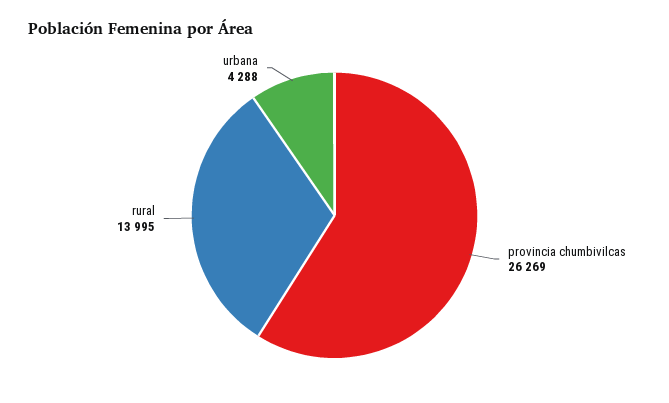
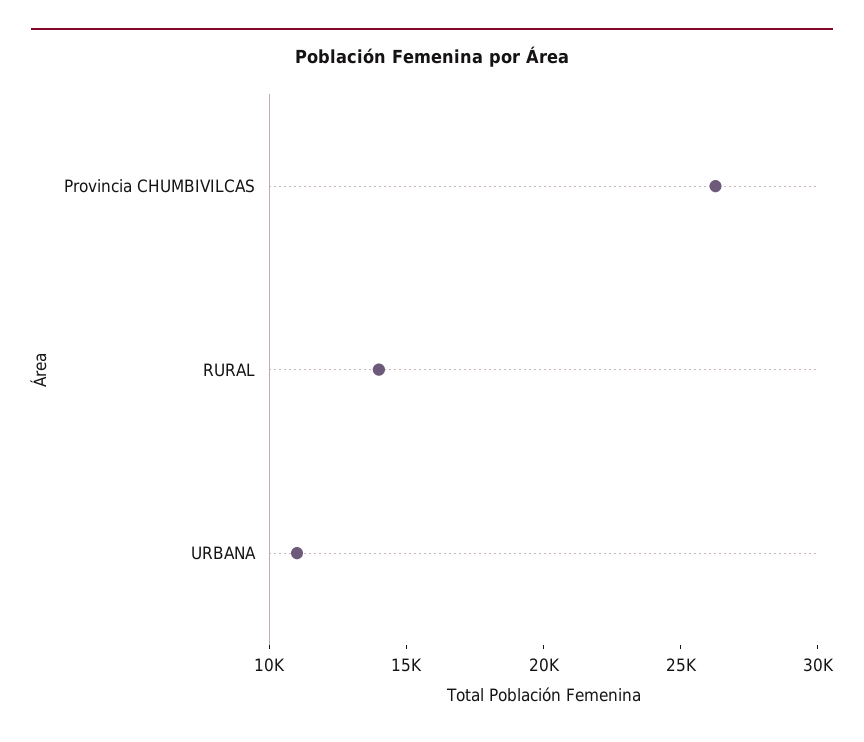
urbana: 4288 -> 11000

